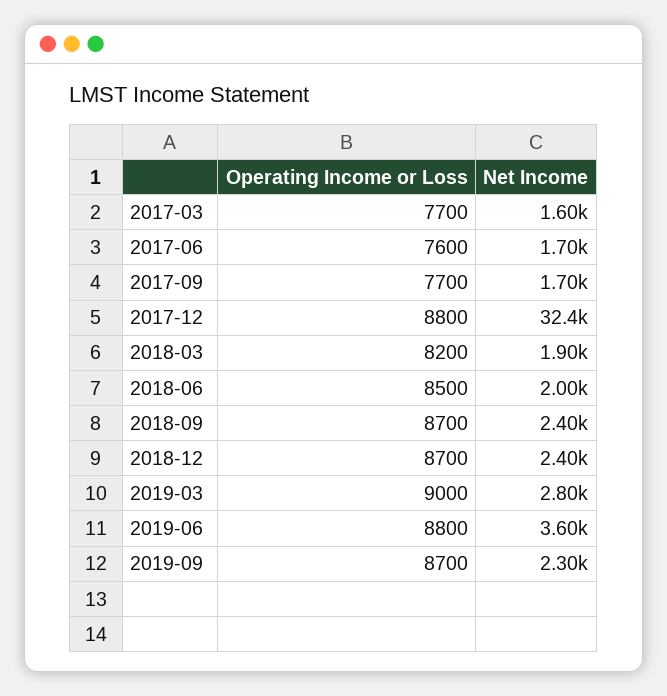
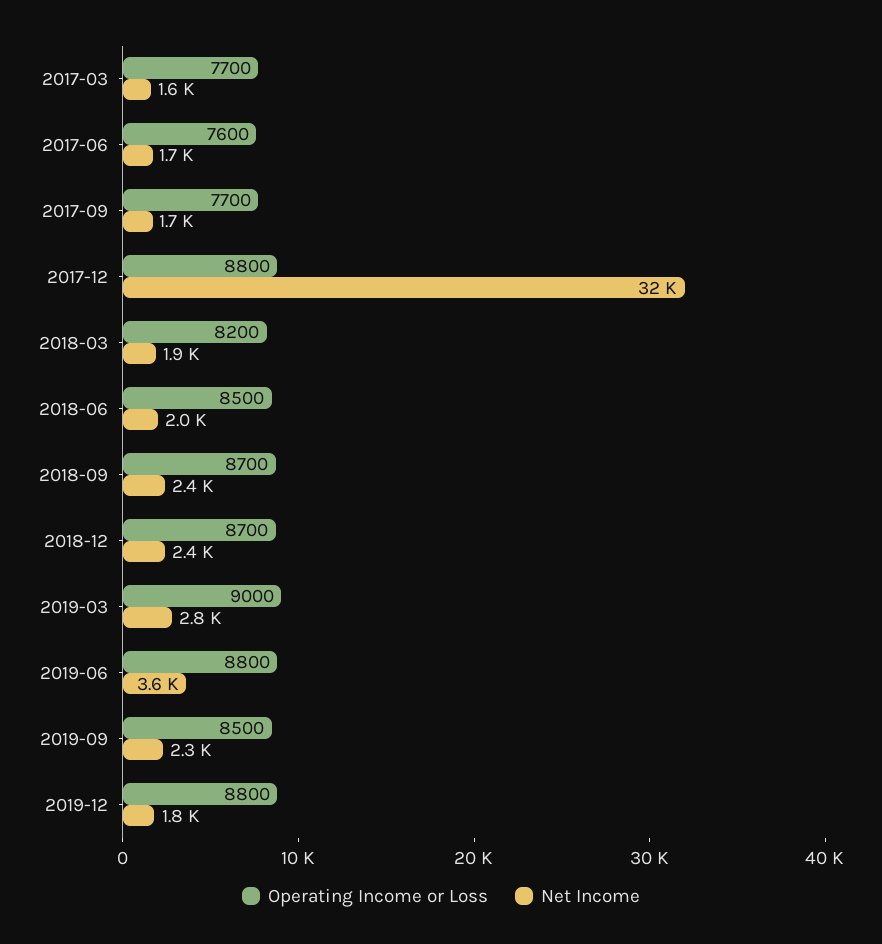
Operating Income or Loss, 2019-09: 8700 -> 8500
Operating Income or Loss, 2019-12: none -> 8800
Net Income, 2019-12: none -> 1800

